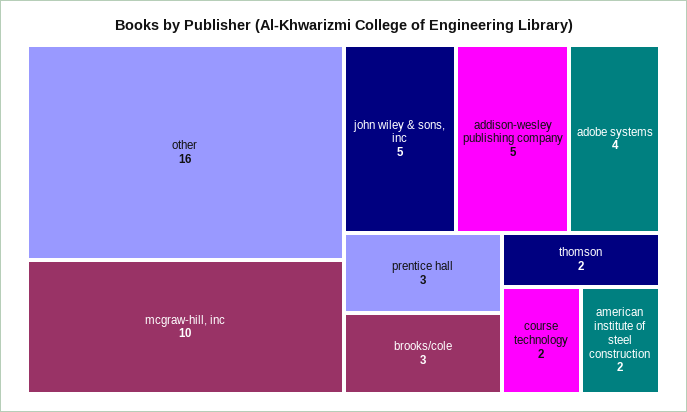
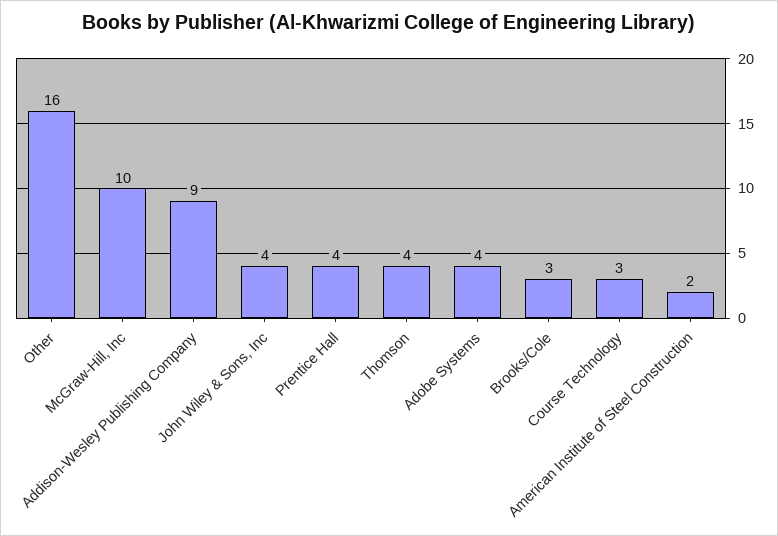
john wiley & sons, inc: 5 -> 4
addison-wesley publishing company: 5 -> 9
prentice hall: 3 -> 4
thomson: 2 -> 4
course technology: 2 -> 3

